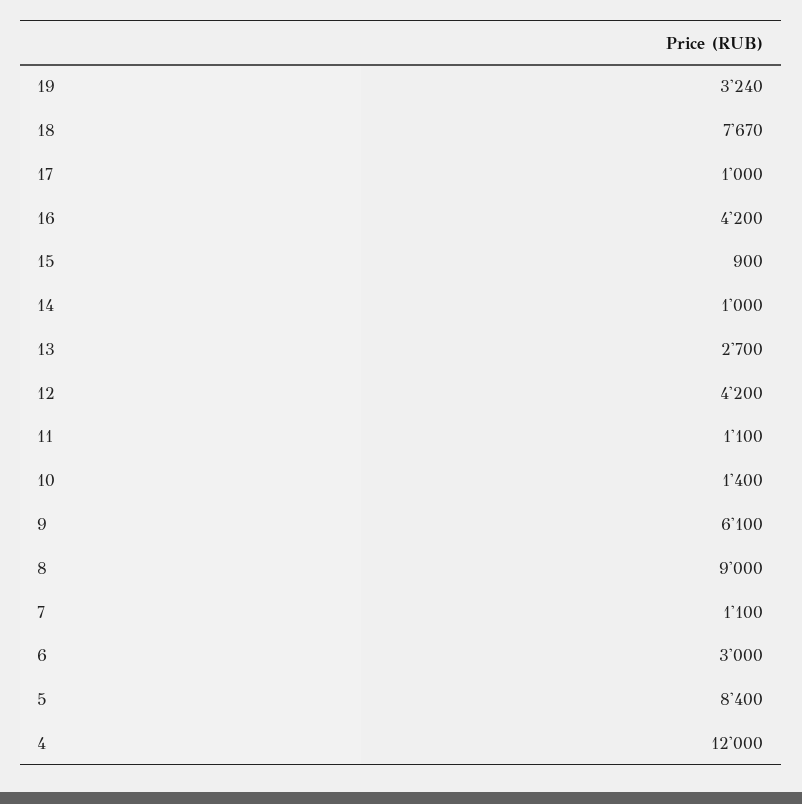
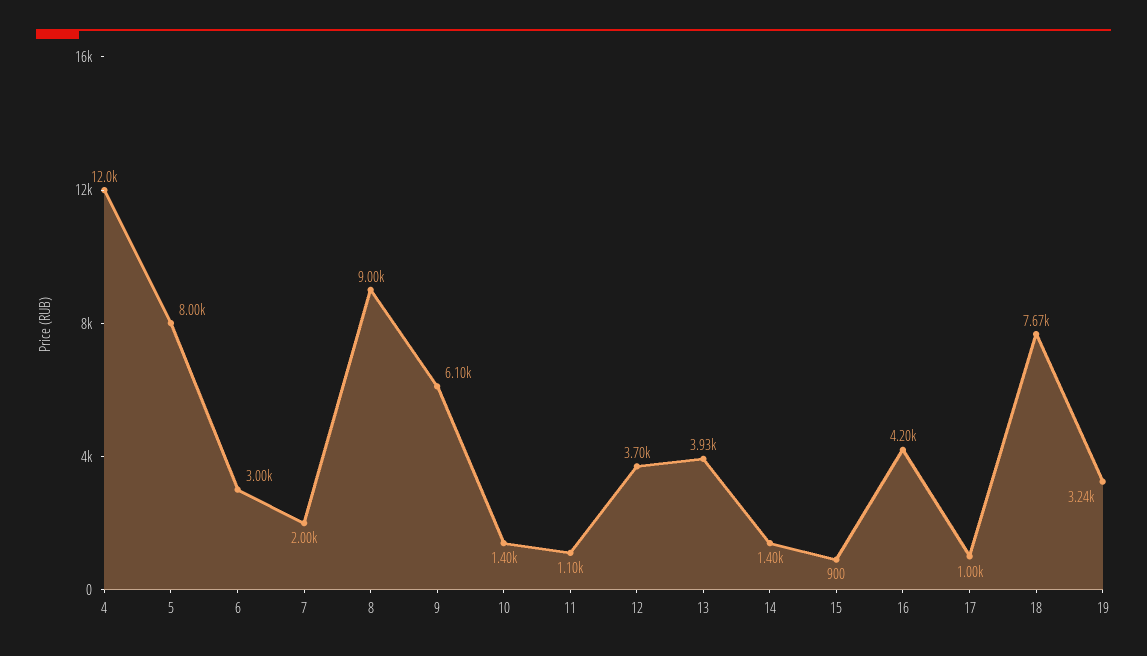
14: 1000 -> 1400
13: 2700 -> 3930
12: 4200 -> 3700
7: 1100 -> 2000
5: 8400 -> 8000

